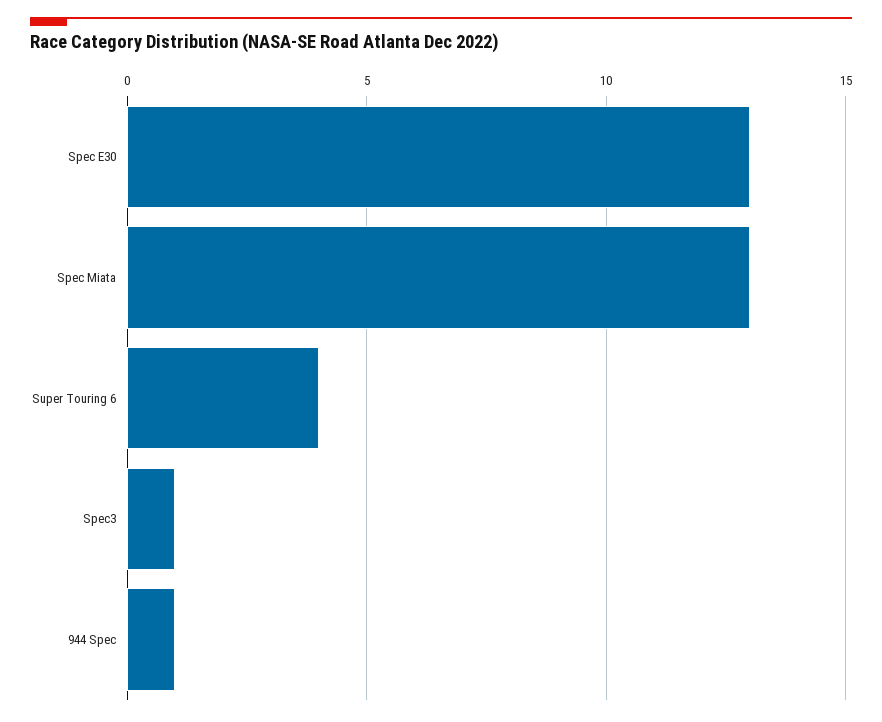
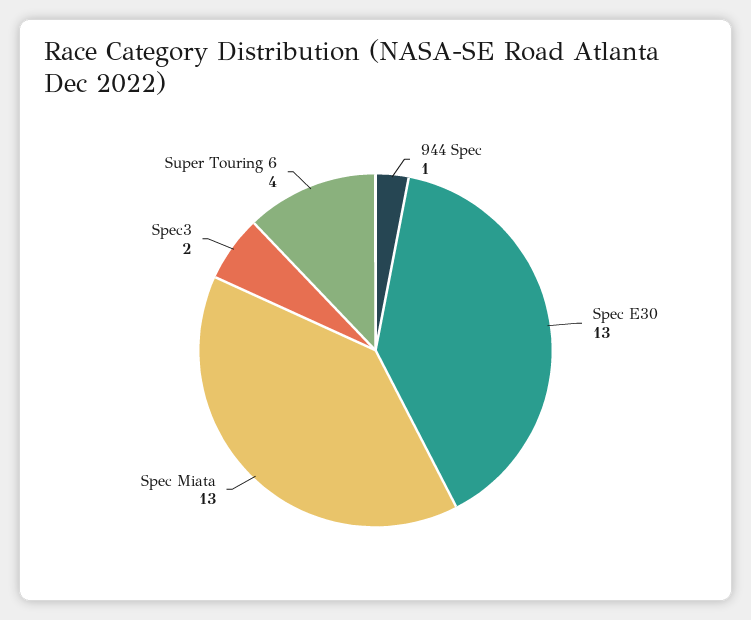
Spec3: 1 -> 2

